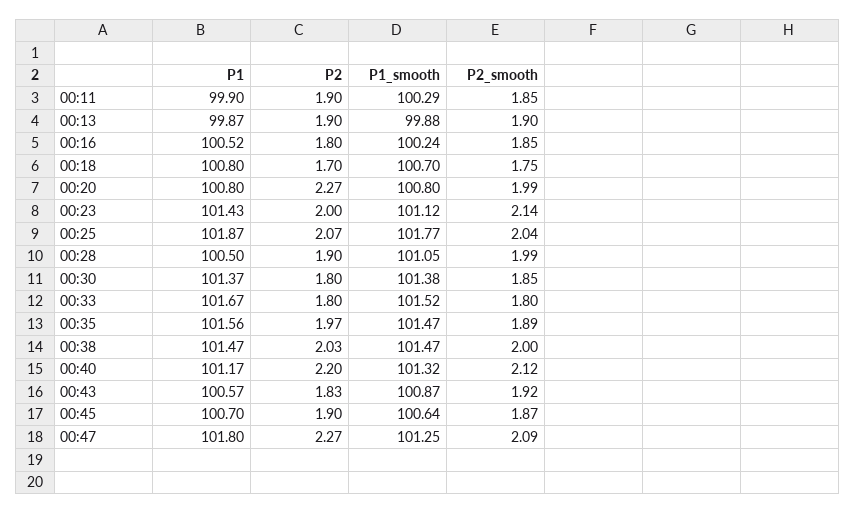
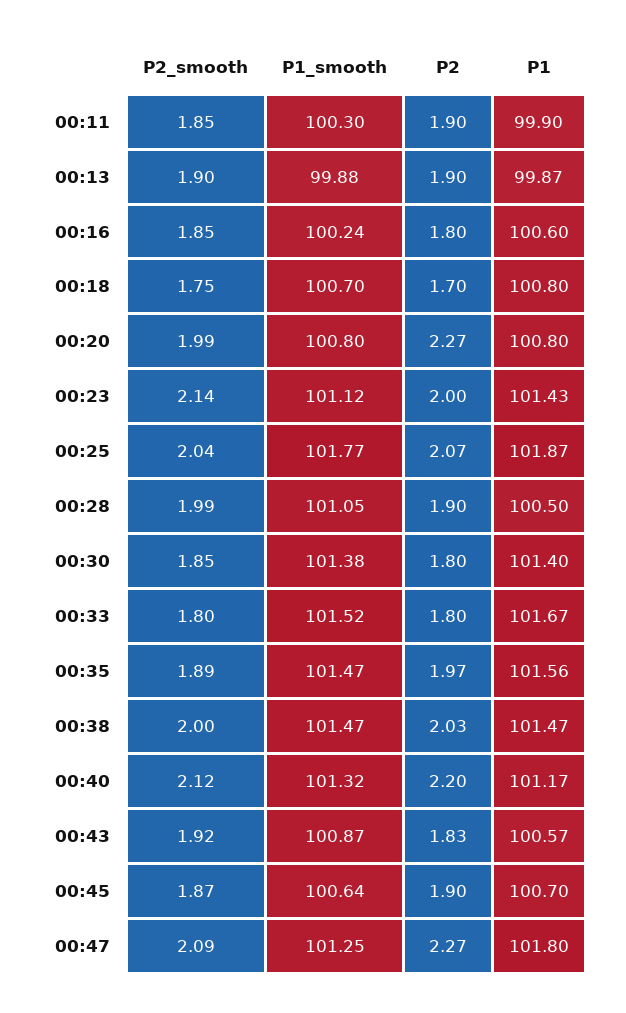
P1_smooth, 00:11: 100.29 -> 100.3
P1, 00:16: 100.52 -> 100.6
P1, 00:30: 101.37 -> 101.4

